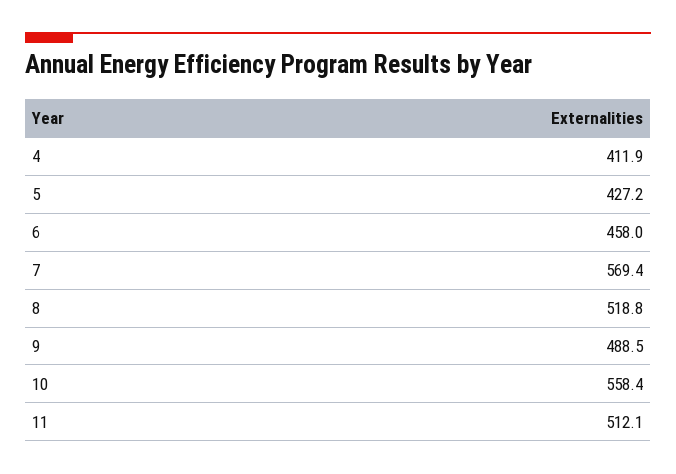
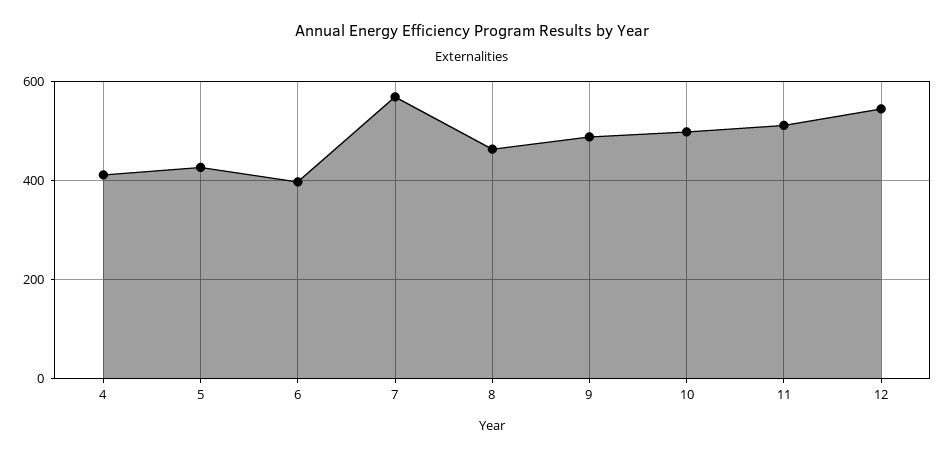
6: 458 -> 400
8: 518.8 -> 460
10: 558.4 -> 500
12: none -> 540

